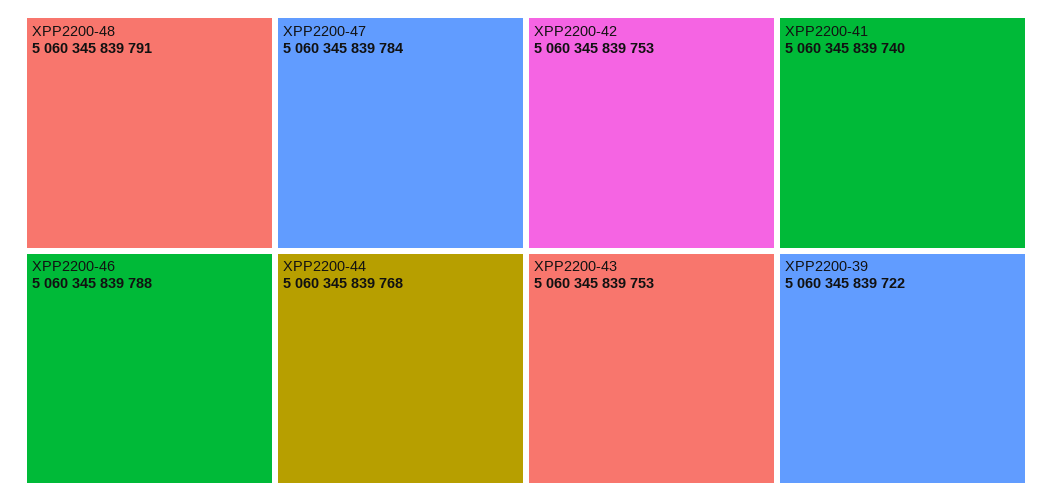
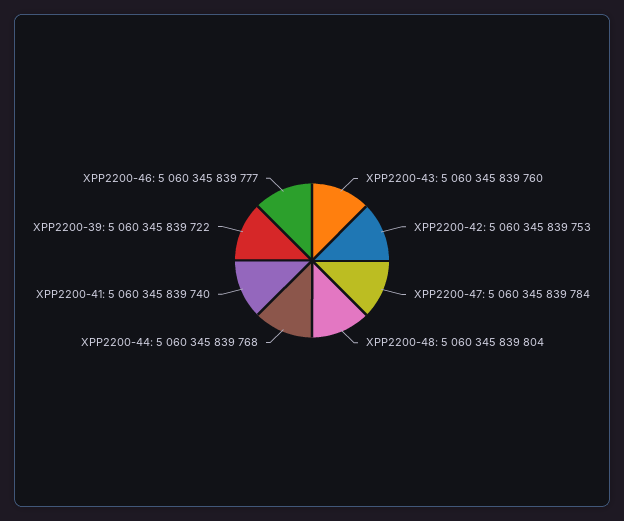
XPP2200-48: 5060345839791 -> 5060345839804
XPP2200-46: 5060345839788 -> 5060345839777
XPP2200-43: 5060345839753 -> 5060345839760

